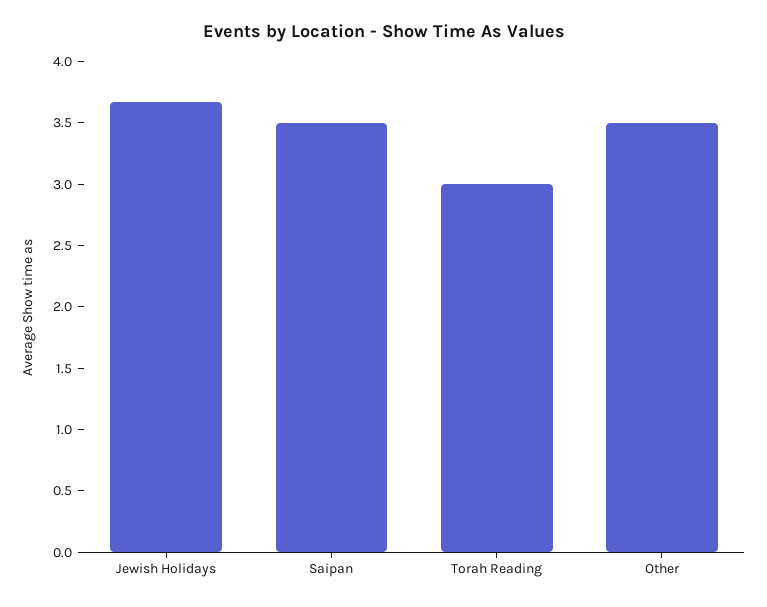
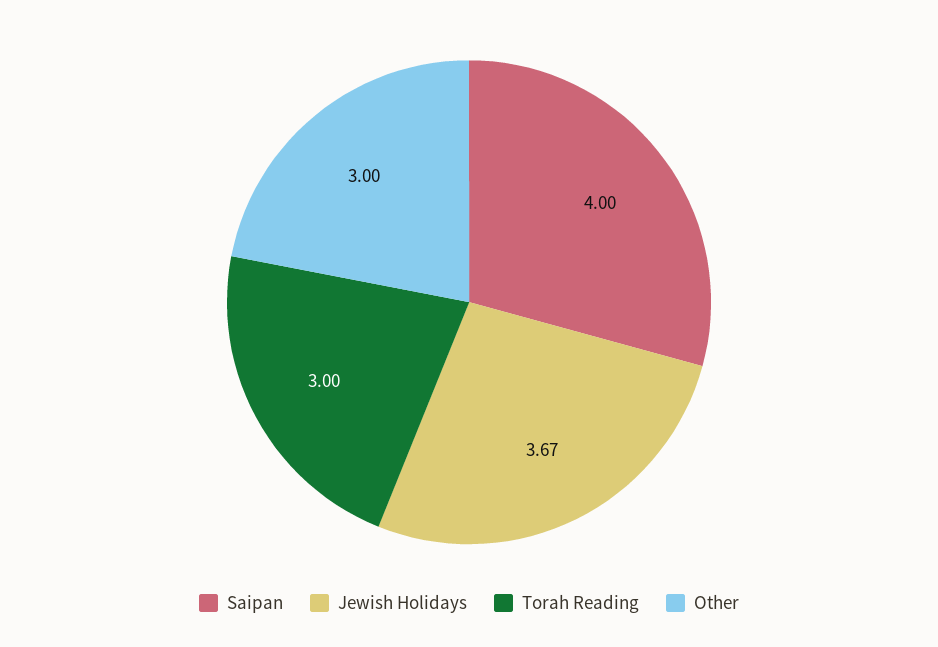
Saipan: 3.5 -> 4
Other: 3.5 -> 3

